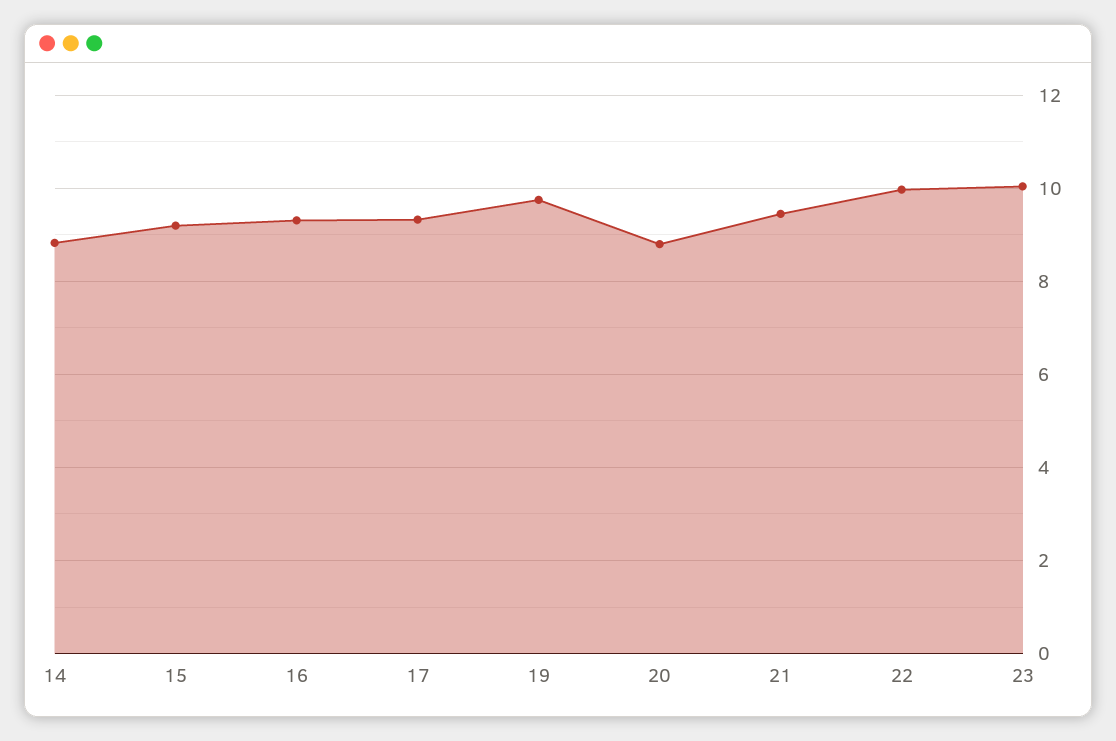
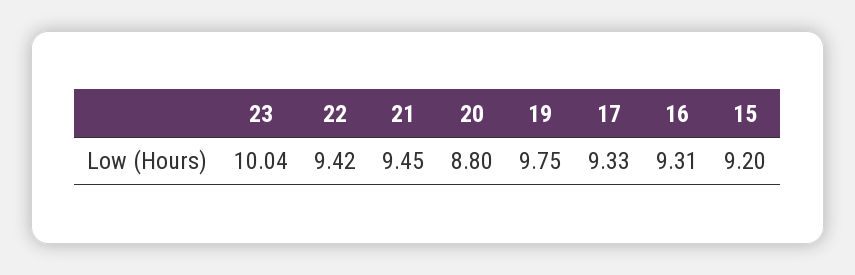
14: 8.8 -> none
22: 10 -> 9.42

